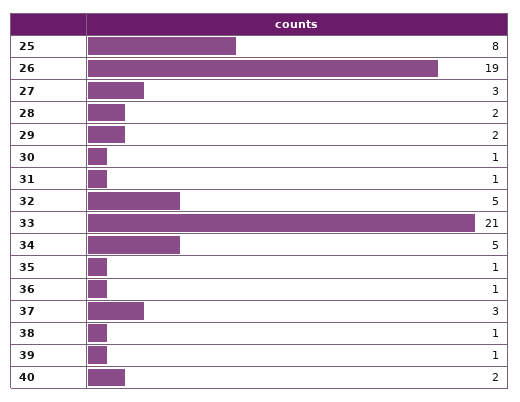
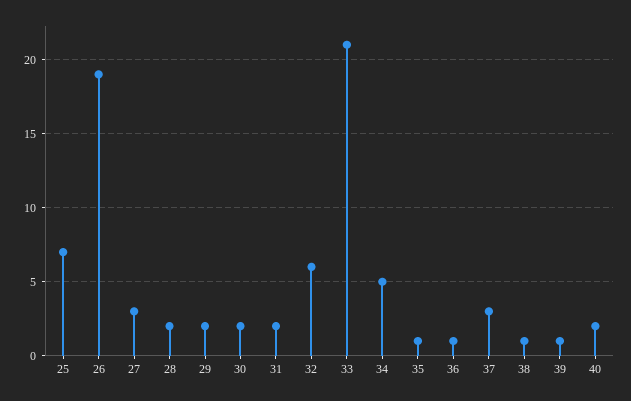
25: 8 -> 7
30: 1 -> 2
31: 1 -> 2
32: 5 -> 6

